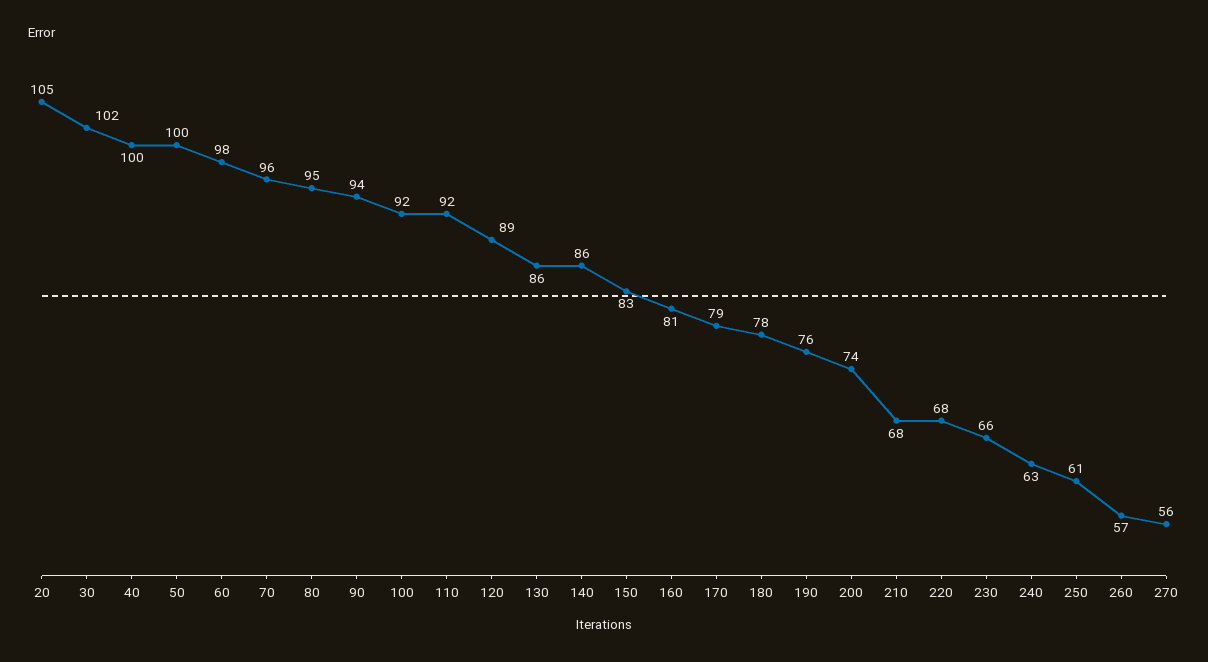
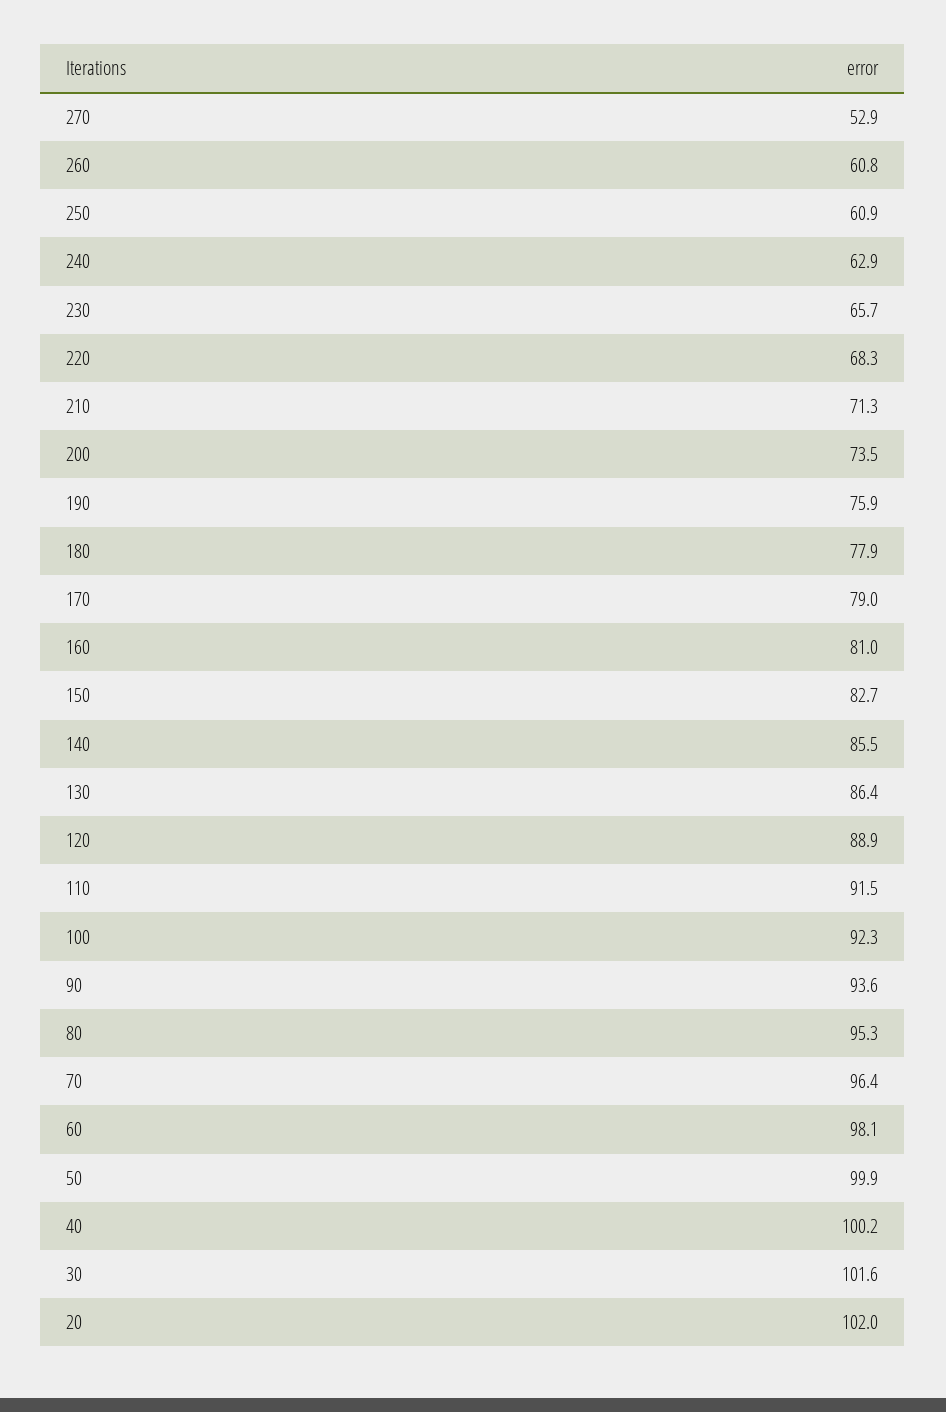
20: 105 -> 102
210: 68 -> 71.3
260: 57 -> 60.8
270: 56 -> 52.9

